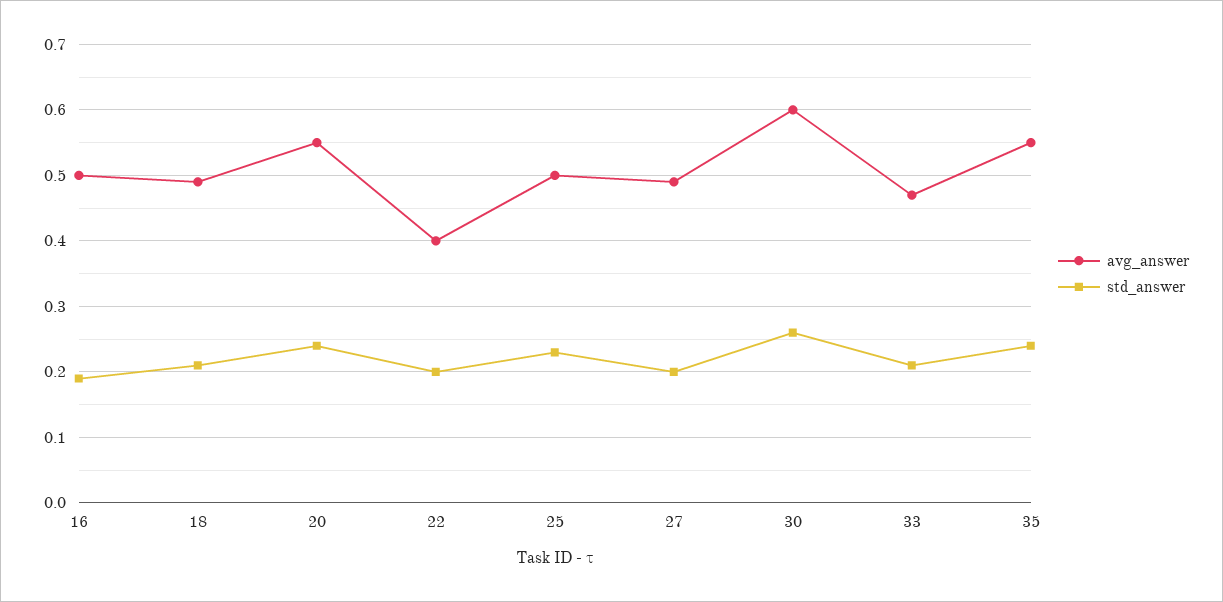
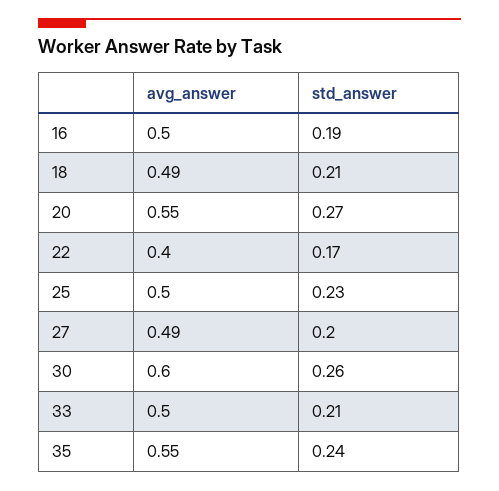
std_answer, 20: 0.24 -> 0.27
std_answer, 22: 0.2 -> 0.17
avg_answer, 33: 0.47 -> 0.5

